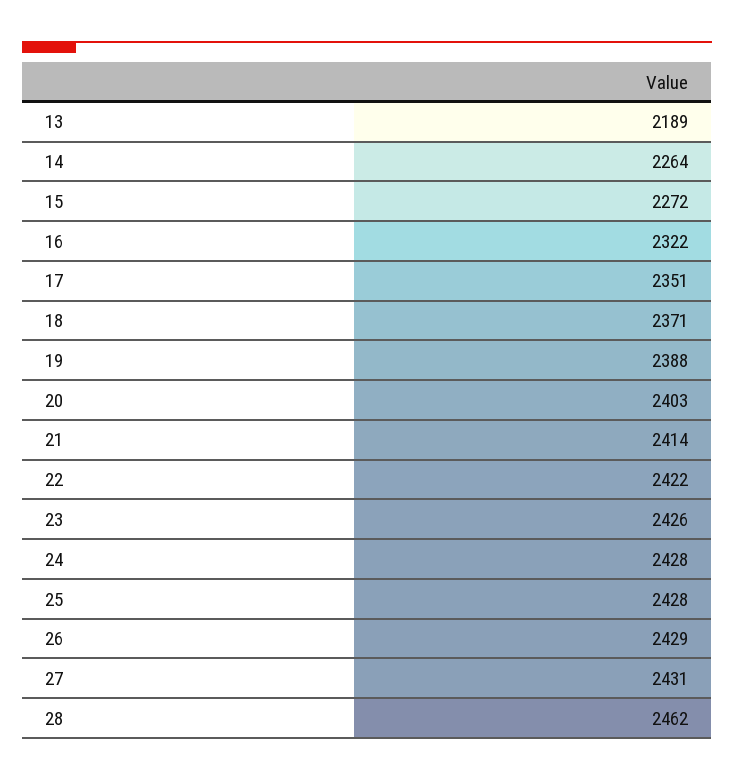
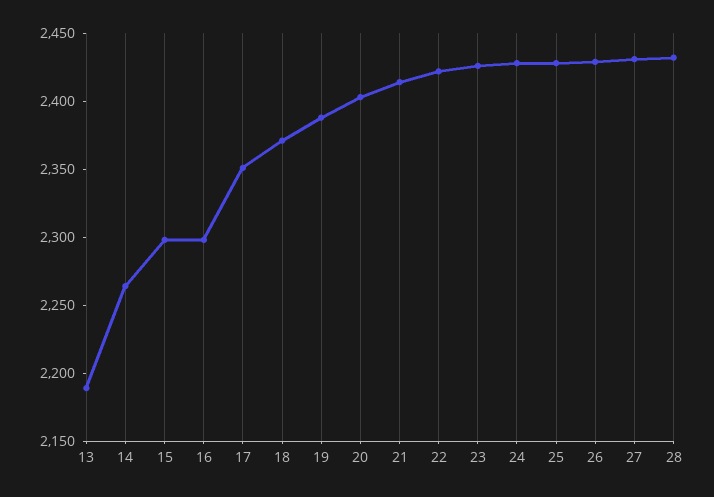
15: 2272 -> 2300
16: 2322 -> 2300
28: 2462 -> 2430

